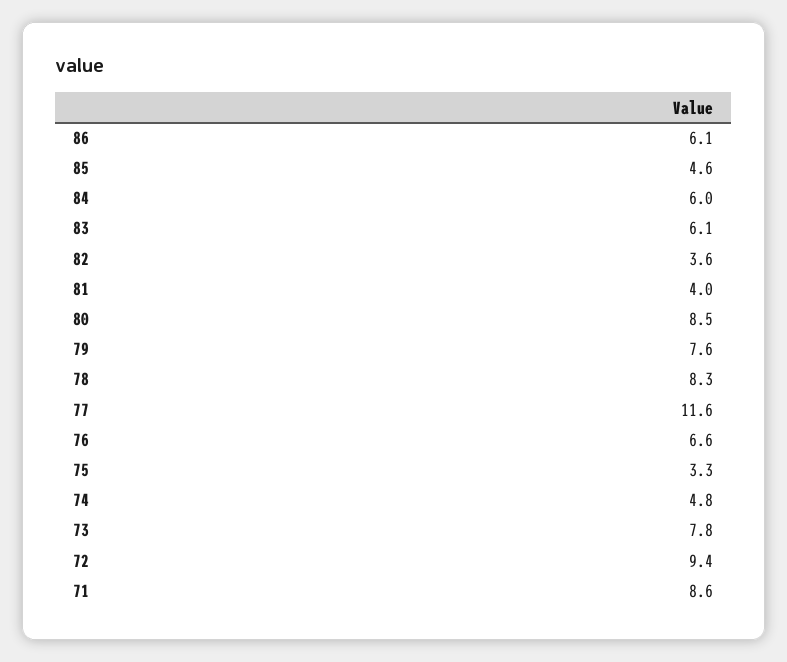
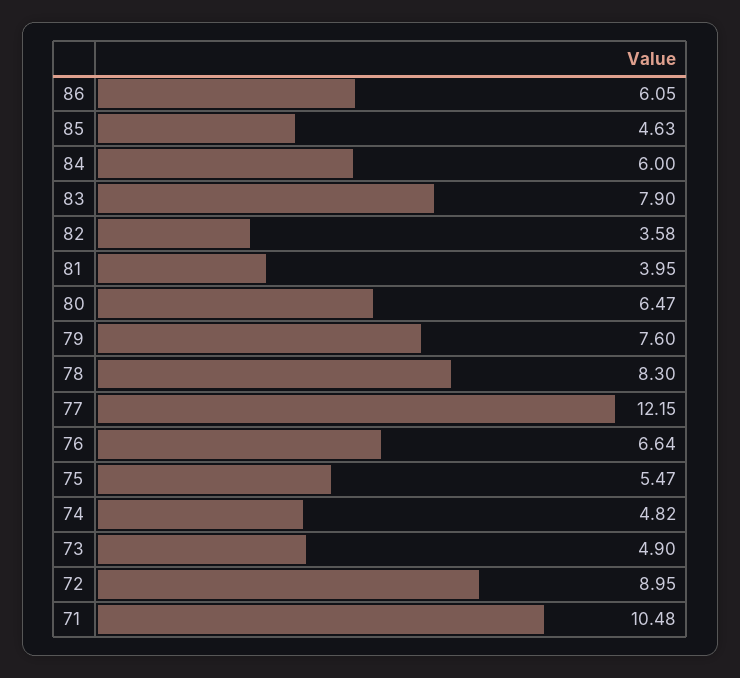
83: 6.1 -> 7.9
80: 8.5 -> 6.47
77: 11.6 -> 12.15
75: 3.3 -> 5.47
73: 7.8 -> 4.9
72: 9.4 -> 8.95
71: 8.6 -> 10.48

